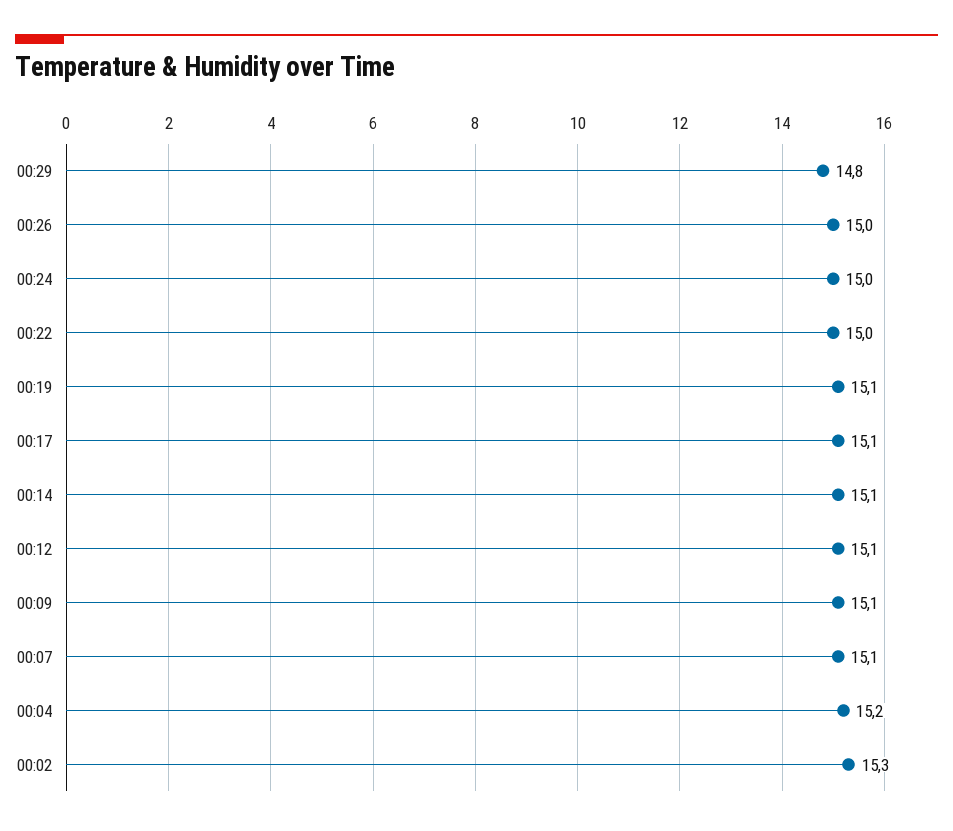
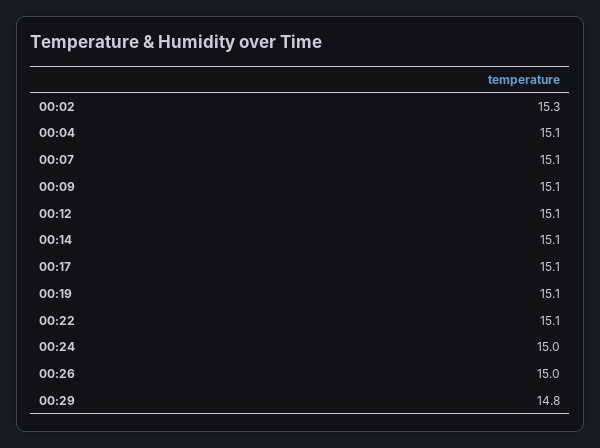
00:22: 15 -> 15.1
00:04: 15.2 -> 15.1

